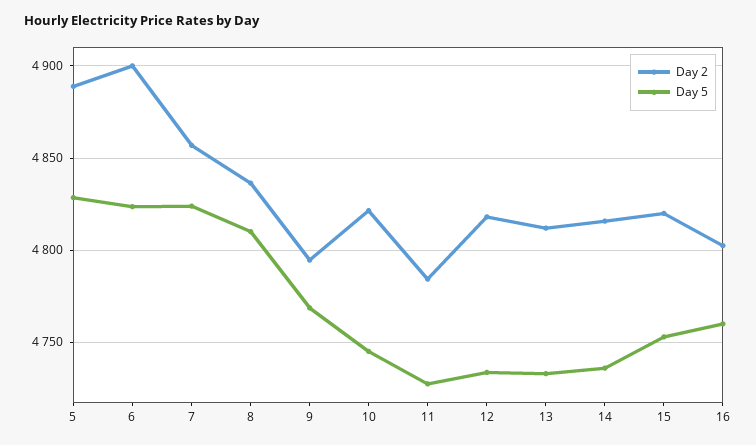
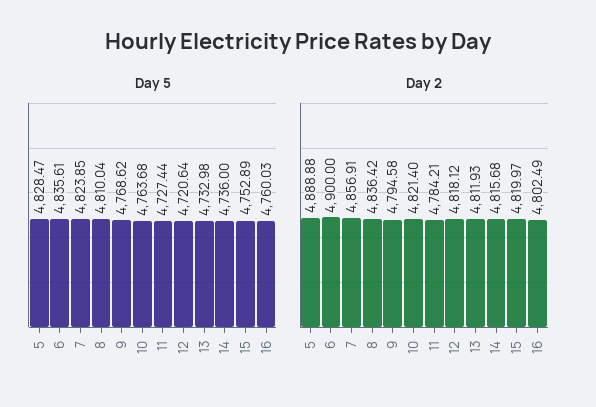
Day 5, 6: 4825 -> 4835.61
Day 5, 10: 4745 -> 4763.68
Day 5, 12: 4735 -> 4720.64

